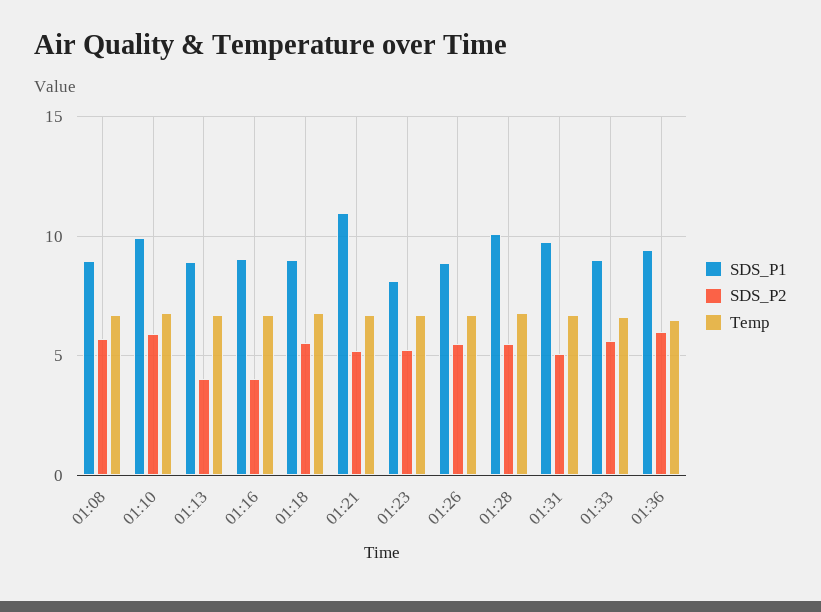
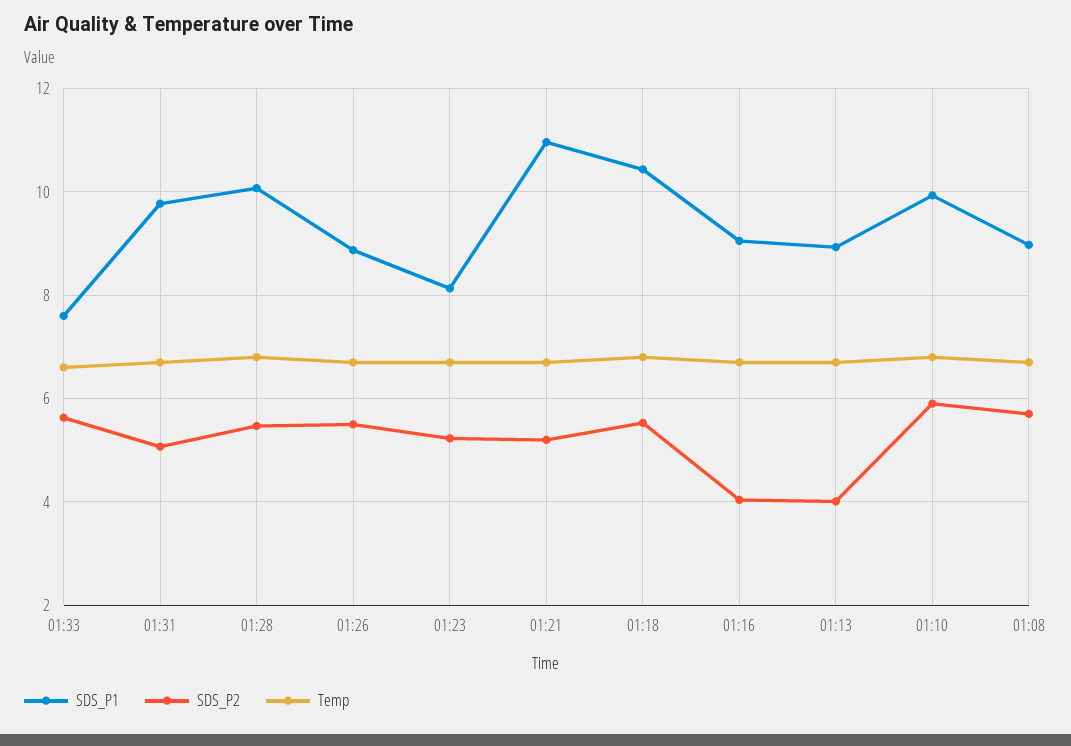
SDS_P1, 01:18: 9 -> 10.4
SDS_P1, 01:33: 9 -> 7.6
SDS_P1, 01:36: 9.5 -> none
SDS_P2, 01:36: 6 -> none
Temp, 01:36: 6.5 -> none

